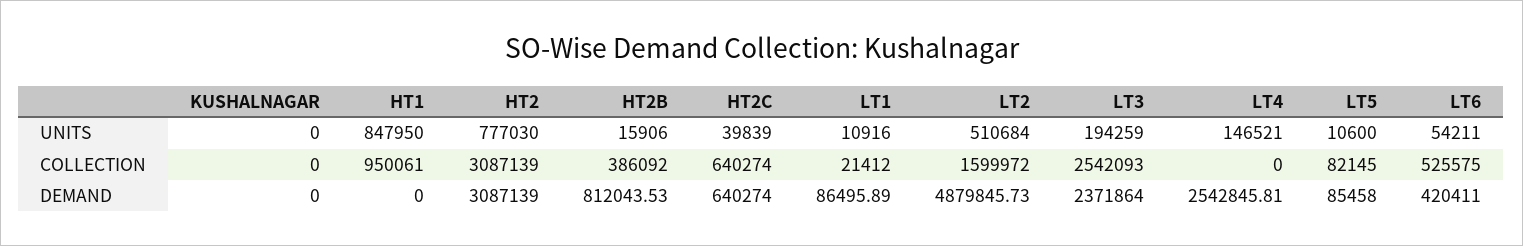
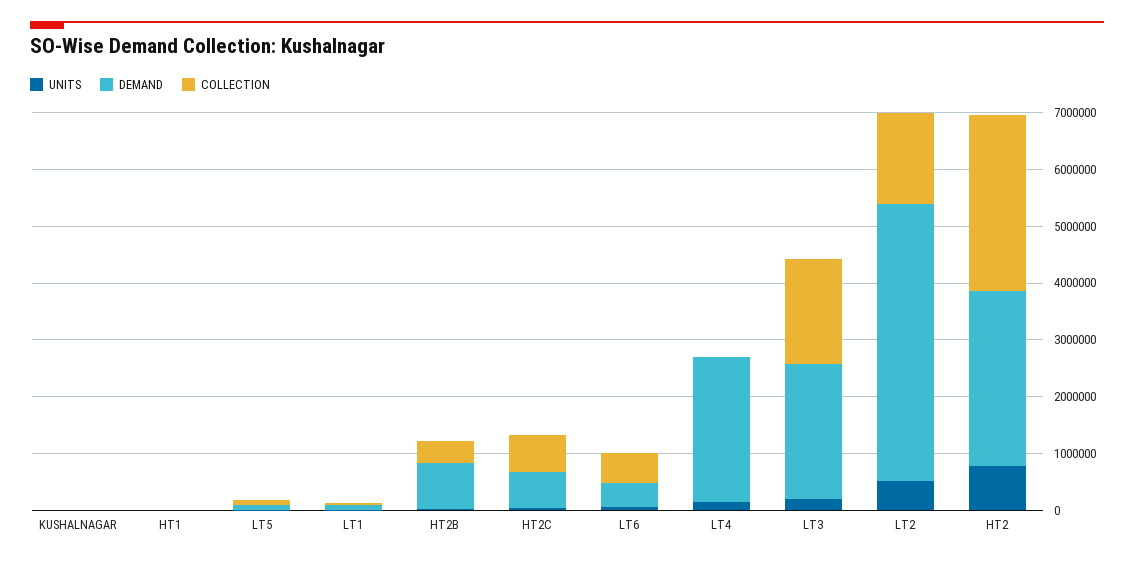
UNITS, HT1: 847950 -> 0
COLLECTION, HT1: 950061 -> 0
COLLECTION, LT3: 2542093 -> 1800000

